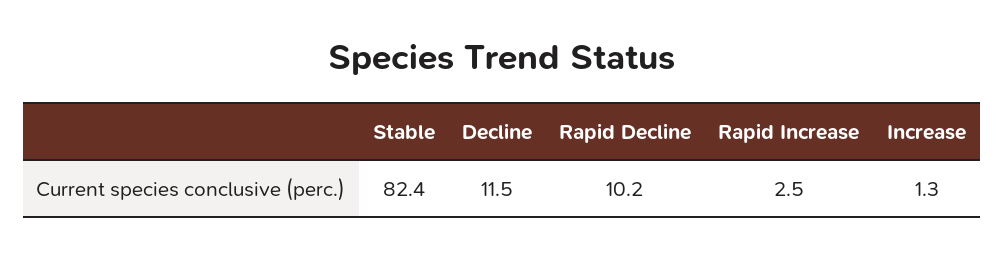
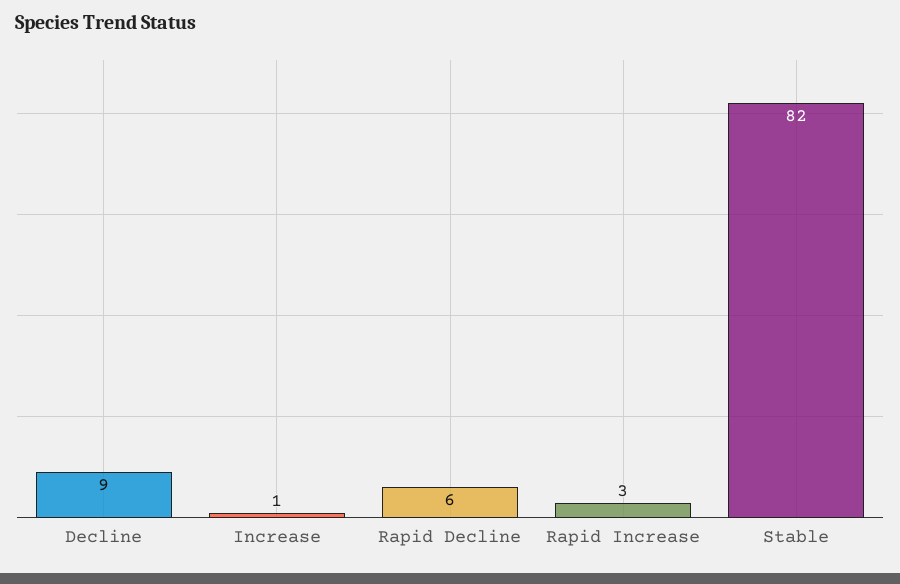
Decline: 11.5 -> 9
Rapid Decline: 10.2 -> 6

